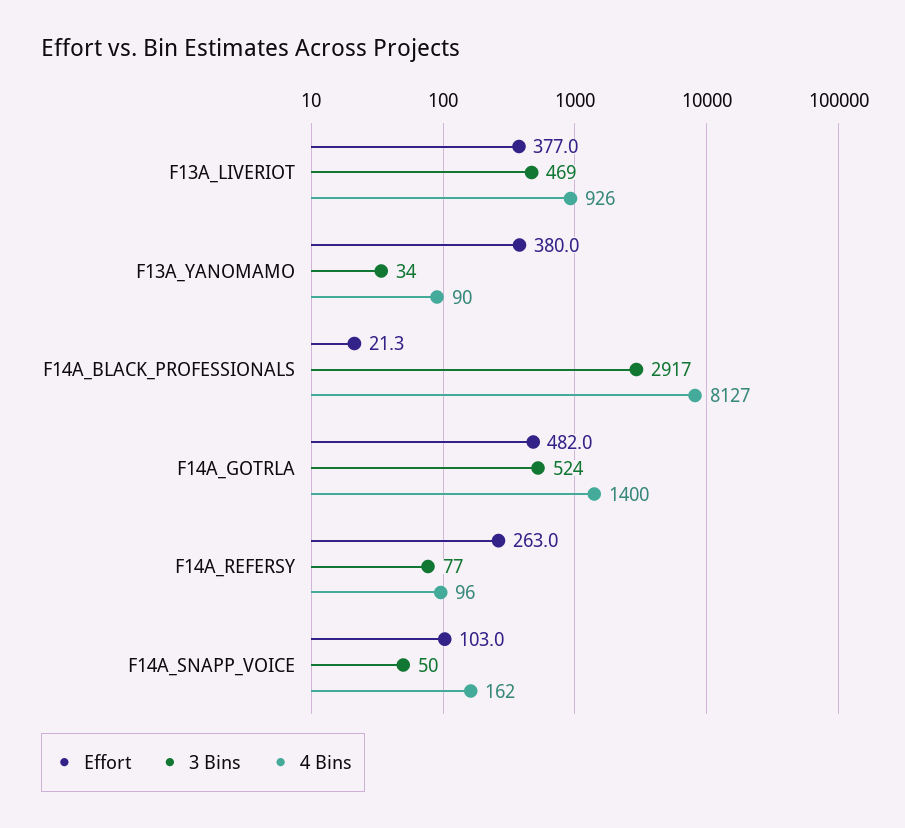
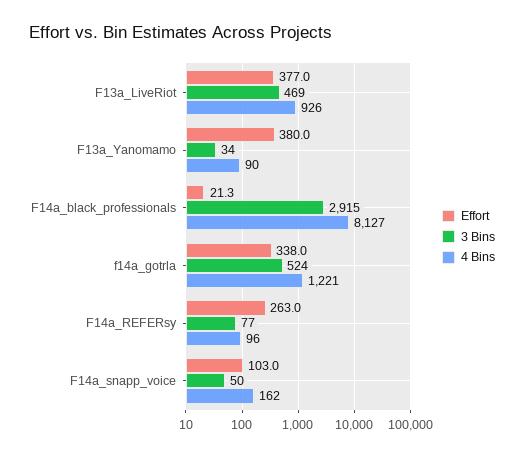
3 Bins, F14A_BLACK_PROFESSIONALS: 2917 -> 2915
Effort, F14A_GOTRLA: 482 -> 338
4 Bins, F14A_GOTRLA: 1400 -> 1221

